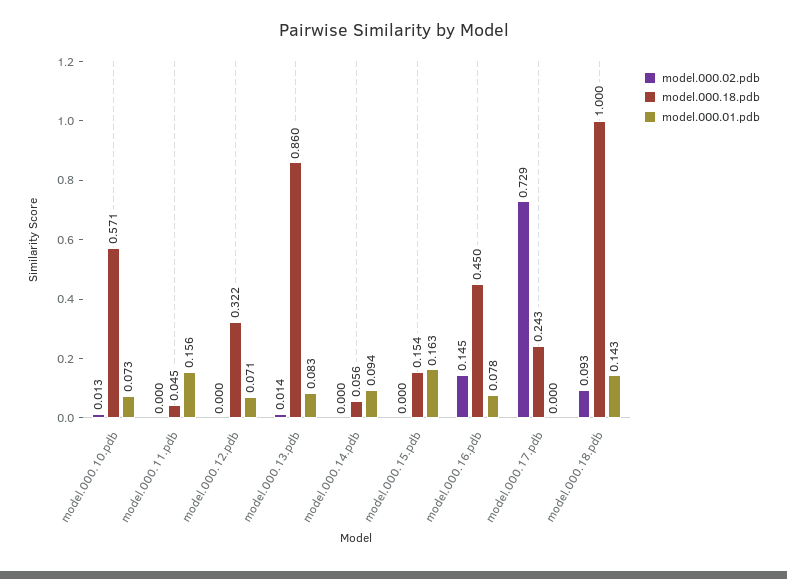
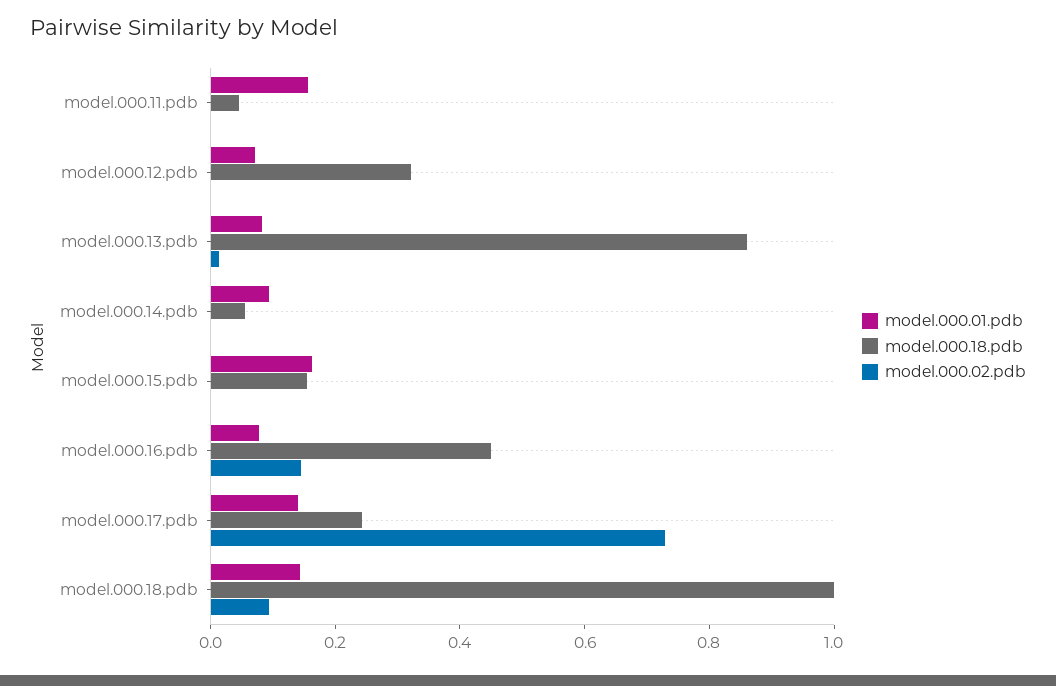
model.000.02.pdb, model.000.10.pdb: 0.013 -> none
model.000.18.pdb, model.000.10.pdb: 0.571 -> none
model.000.01.pdb, model.000.10.pdb: 0.073 -> none
model.000.01.pdb, model.000.17.pdb: 0 -> 0.15

